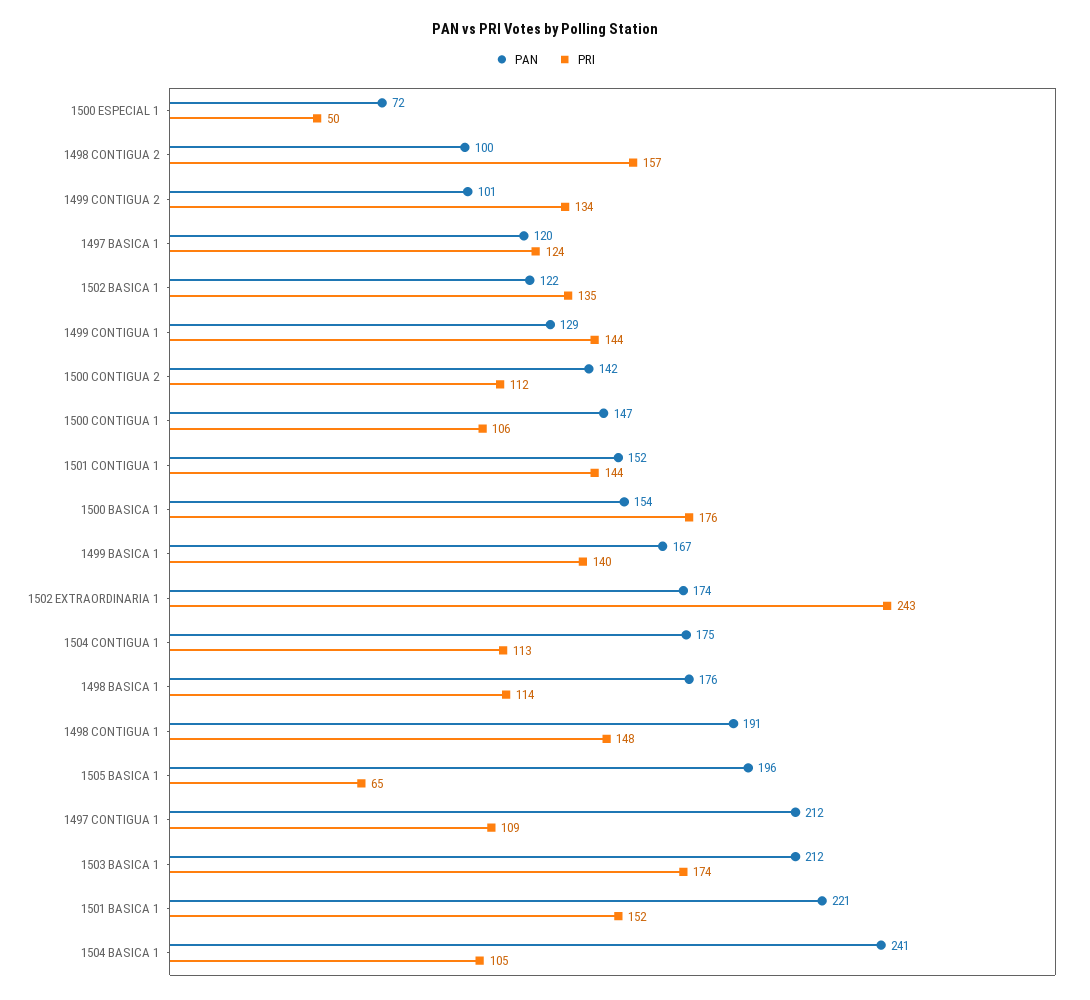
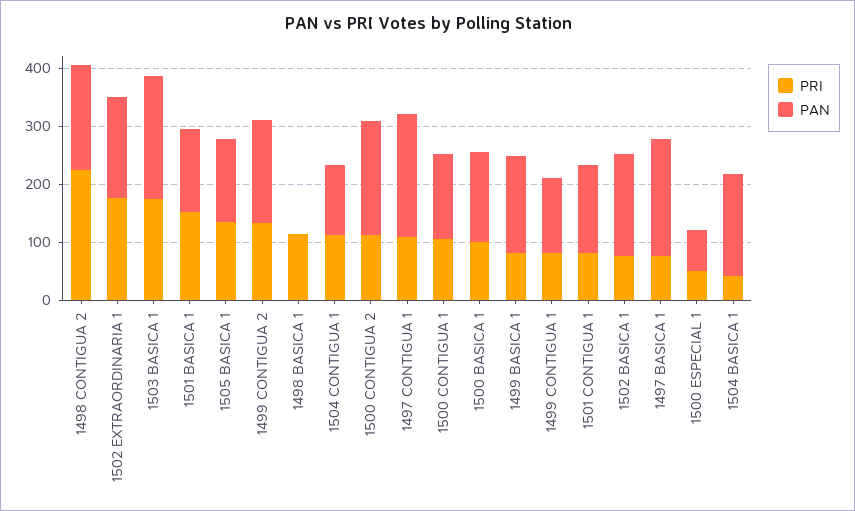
PAN, 1498 CONTIGUA 2: 100 -> 180
PRI, 1498 CONTIGUA 2: 157 -> 220
PAN, 1499 CONTIGUA 2: 101 -> 180
PAN, 1497 BASICA 1: 120 -> 200
PRI, 1497 BASICA 1: 124 -> 80
PAN, 1502 BASICA 1: 122 -> 180
PRI, 1502 BASICA 1: 135 -> 80
PRI, 1499 CONTIGUA 1: 144 -> 80
PAN, 1500 CONTIGUA 2: 142 -> 200
PRI, 1501 CONTIGUA 1: 144 -> 80
PRI, 1500 BASICA 1: 176 -> 100
PRI, 1499 BASICA 1: 140 -> 80
PRI, 1502 EXTRAORDINARIA 1: 243 -> 180
PAN, 1504 CONTIGUA 1: 175 -> 120
PAN, 1498 BASICA 1: 176 -> 0
PAN, 1498 CONTIGUA 1: 191 -> none
PRI, 1498 CONTIGUA 1: 148 -> none
PAN, 1505 BASICA 1: 196 -> 140
PRI, 1505 BASICA 1: 65 -> 140
PAN, 1501 BASICA 1: 221 -> 140
PAN, 1504 BASICA 1: 241 -> 180
PRI, 1504 BASICA 1: 105 -> 40

